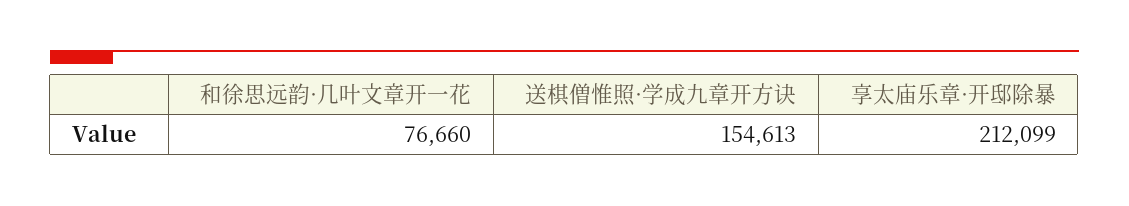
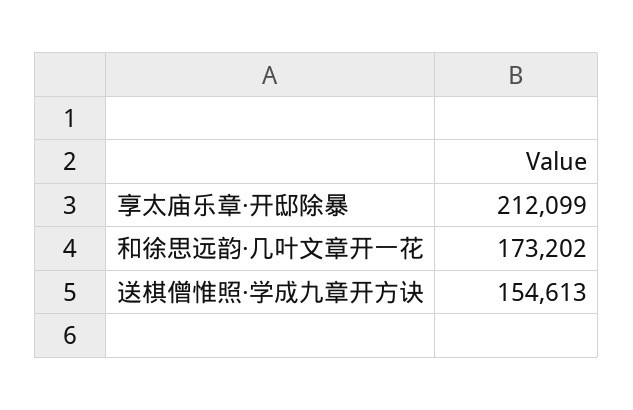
和徐思远韵·几叶文章开一花: 76660 -> 173202

